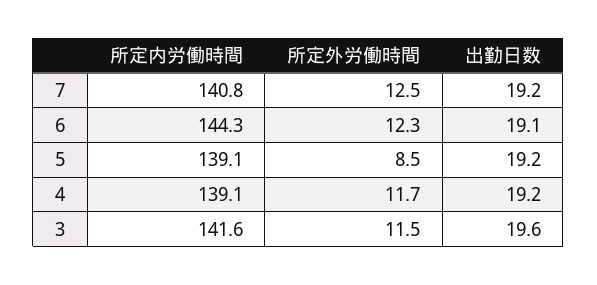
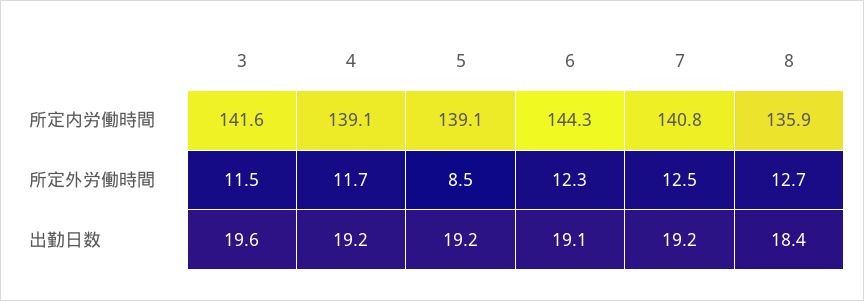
所定内労働時間, 8: none -> 135.9
所定外労働時間, 8: none -> 12.7
出勤日数, 8: none -> 18.4

